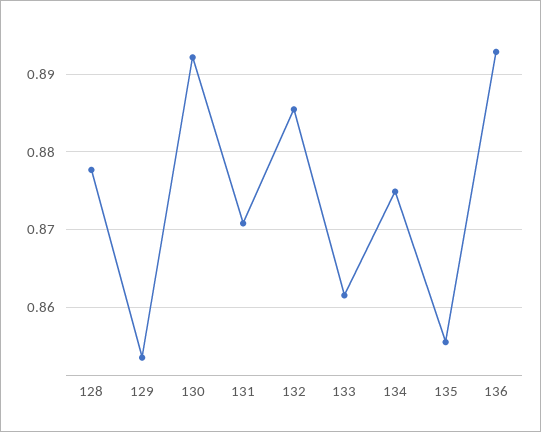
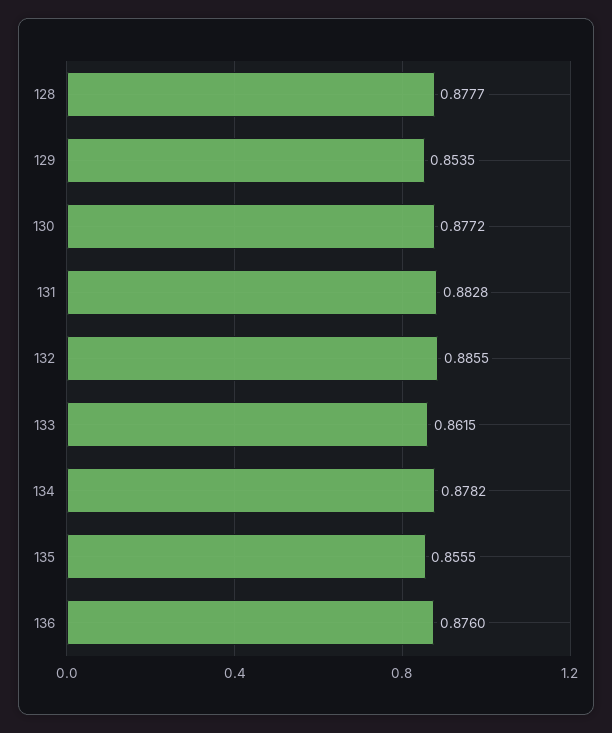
130: 0.892 -> 0.8772
131: 0.871 -> 0.8828
134: 0.875 -> 0.8782
136: 0.893 -> 0.876

